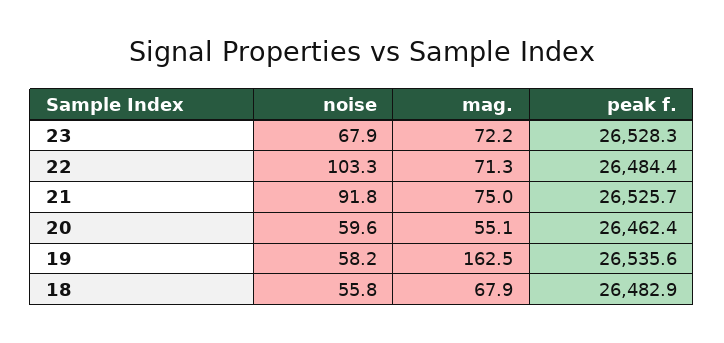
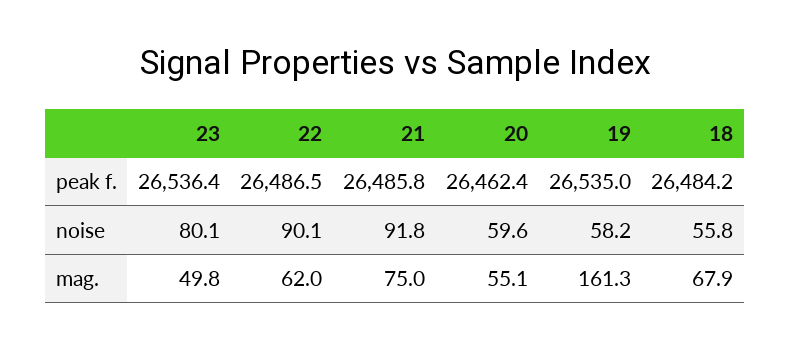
noise, 23: 67.9 -> 80.1
mag., 23: 72.2 -> 49.8
peak f., 23: 26528.3 -> 26536.4
noise, 22: 103.3 -> 90.1
mag., 22: 71.3 -> 62
peak f., 22: 26484.4 -> 26486.5
peak f., 21: 26525.7 -> 26485.8
mag., 19: 162.5 -> 161.3
peak f., 19: 26535.6 -> 26535
peak f., 18: 26482.9 -> 26484.2

